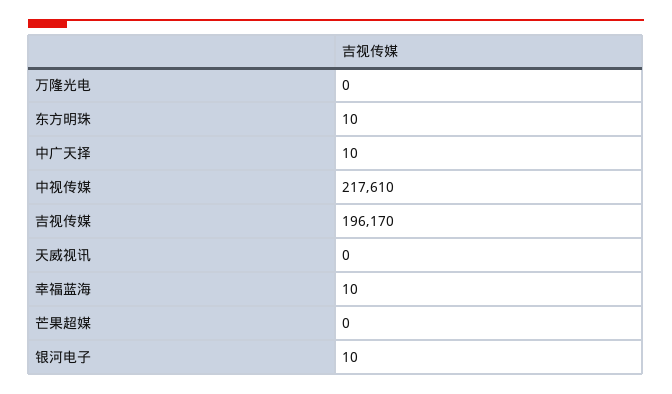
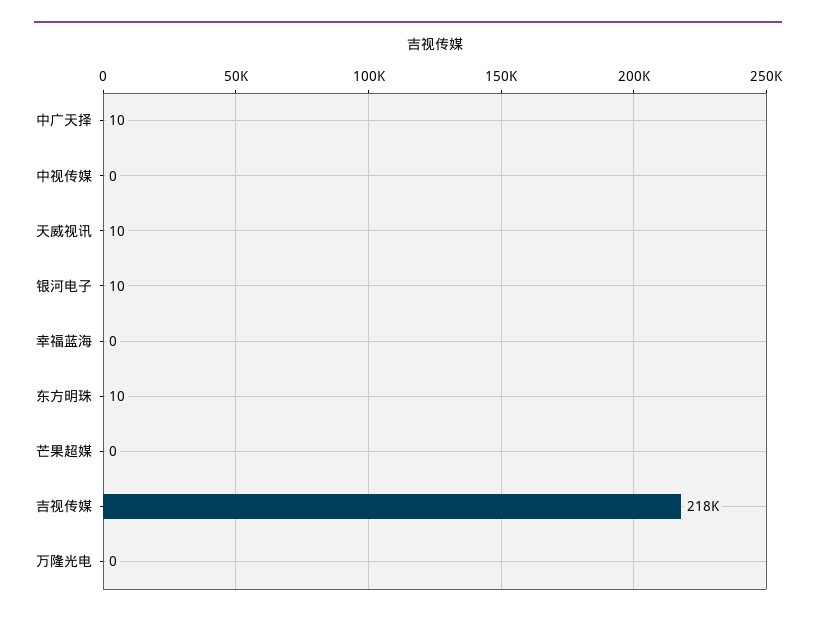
中视传媒: 217610 -> 0
吉视传媒: 196170 -> 218000
天威视讯: 0 -> 10
幸福蓝海: 10 -> 0

